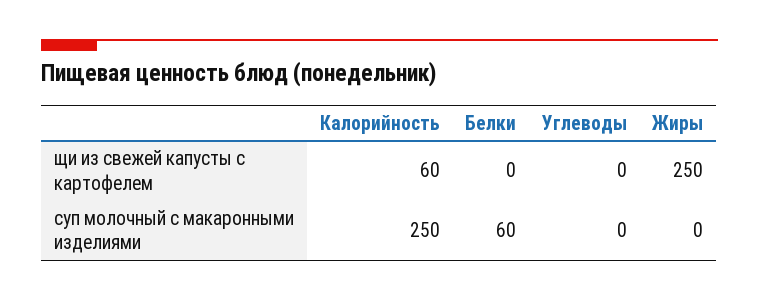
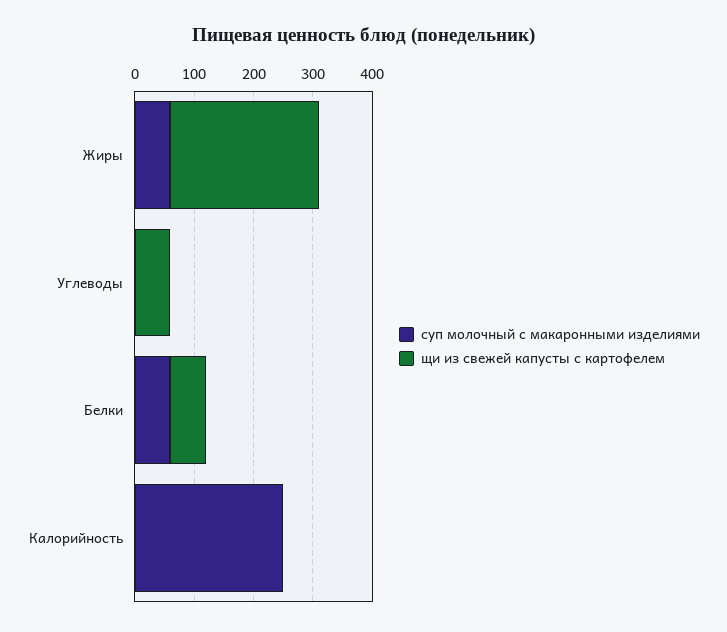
щи из свежей капусты с картофелем, Калорийность: 60 -> 0
щи из свежей капусты с картофелем, Белки: 0 -> 60
щи из свежей капусты с картофелем, Углеводы: 0 -> 60
суп молочный с макаронными изделиями, Жиры: 0 -> 60

